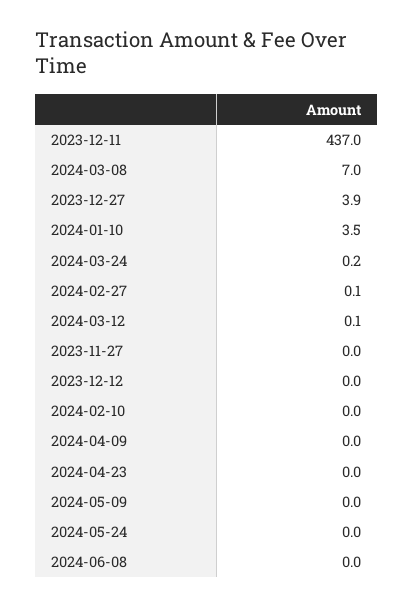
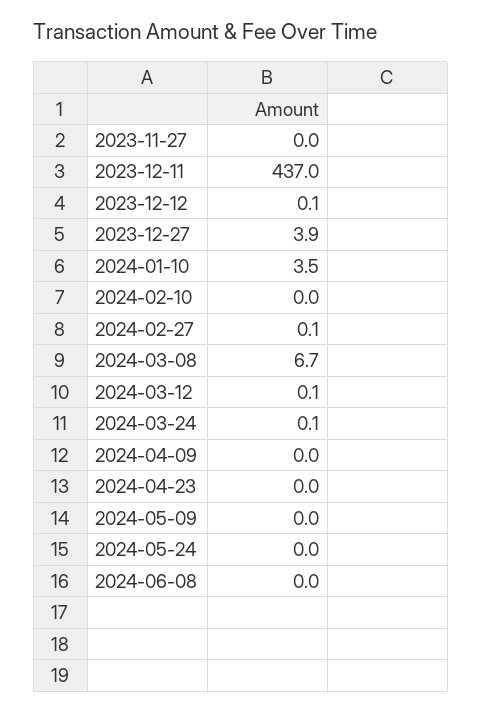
2024-03-08: 7 -> 6.7
2024-03-24: 0.2 -> 0.1
2023-12-12: 0 -> 0.1

